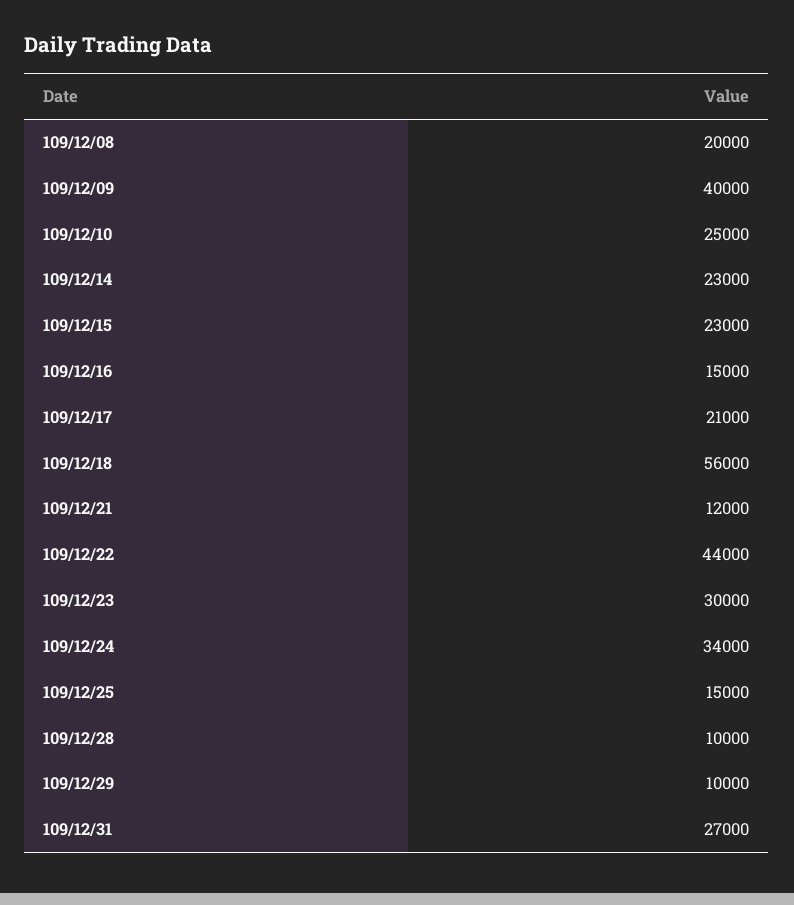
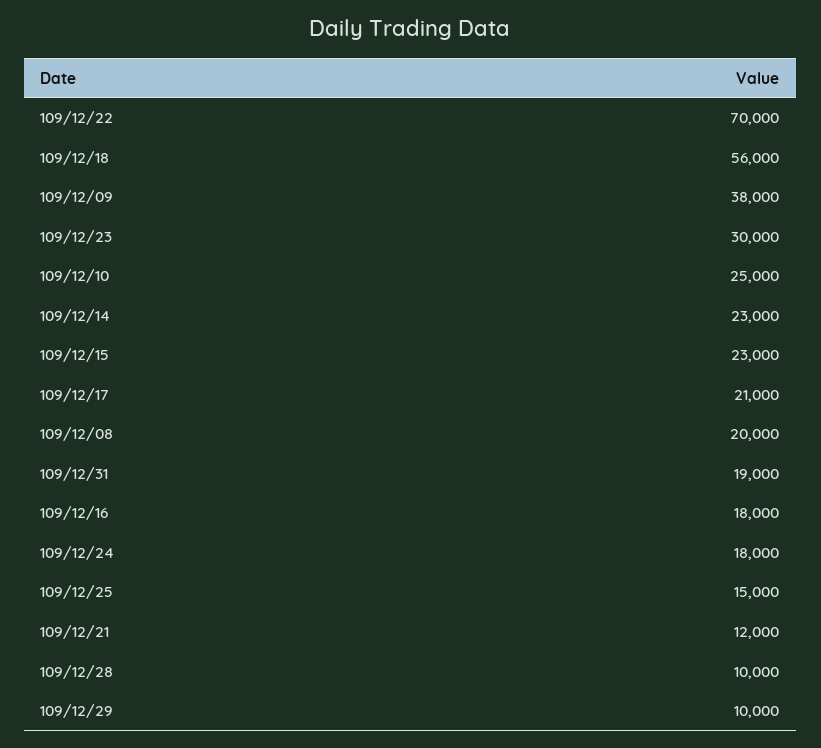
109/12/09: 40000 -> 38000
109/12/16: 15000 -> 18000
109/12/22: 44000 -> 70000
109/12/24: 34000 -> 18000
109/12/31: 27000 -> 19000

